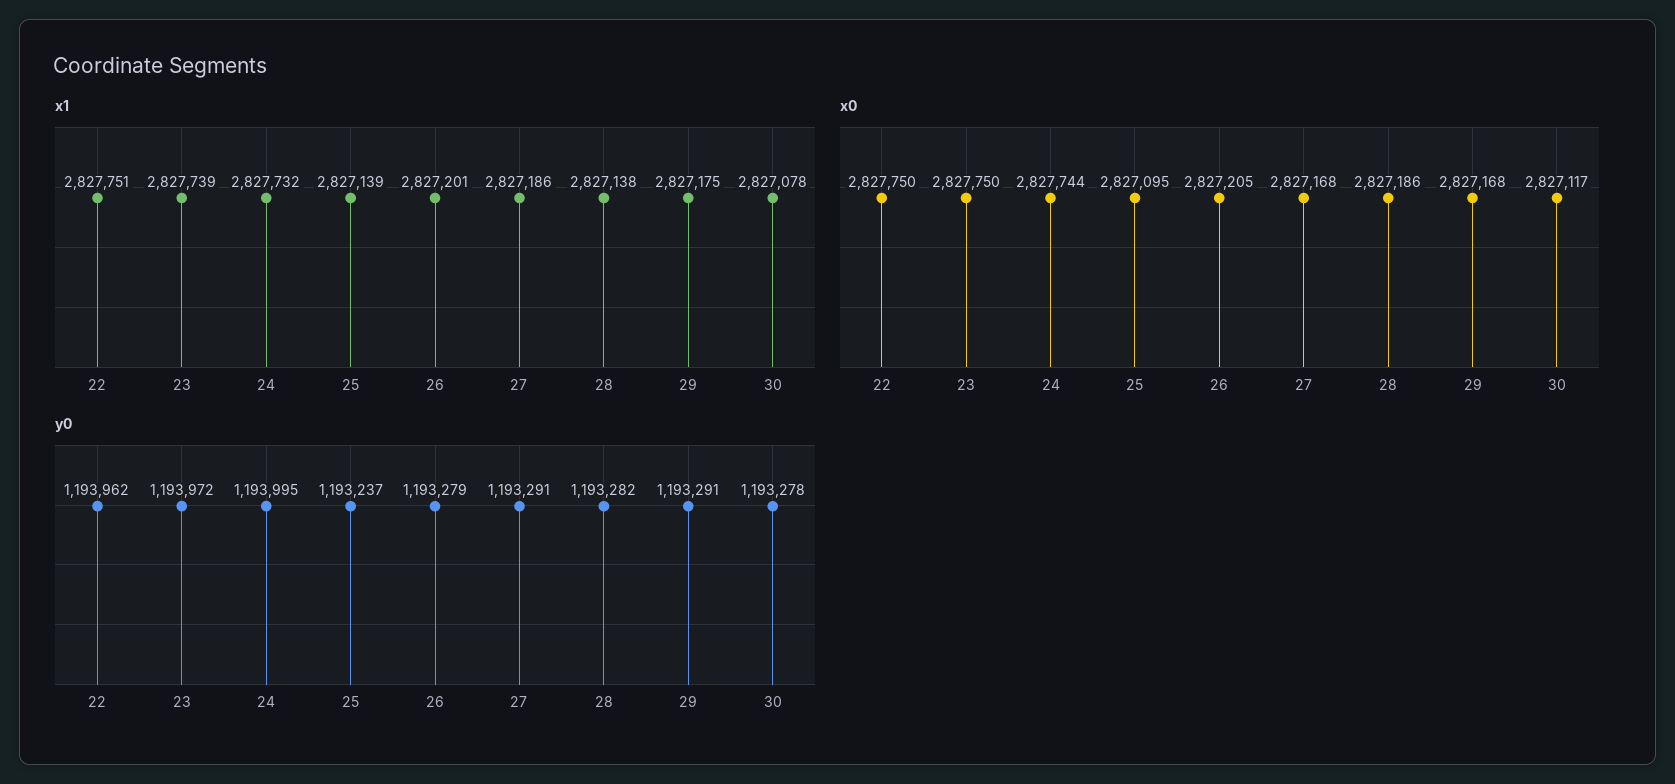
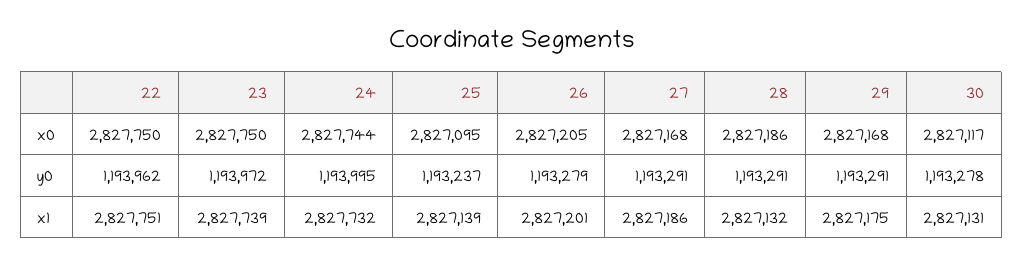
x1, 28: 2827138 -> 2827132
x1, 30: 2827078 -> 2827131
y0, 28: 1193282 -> 1193291

